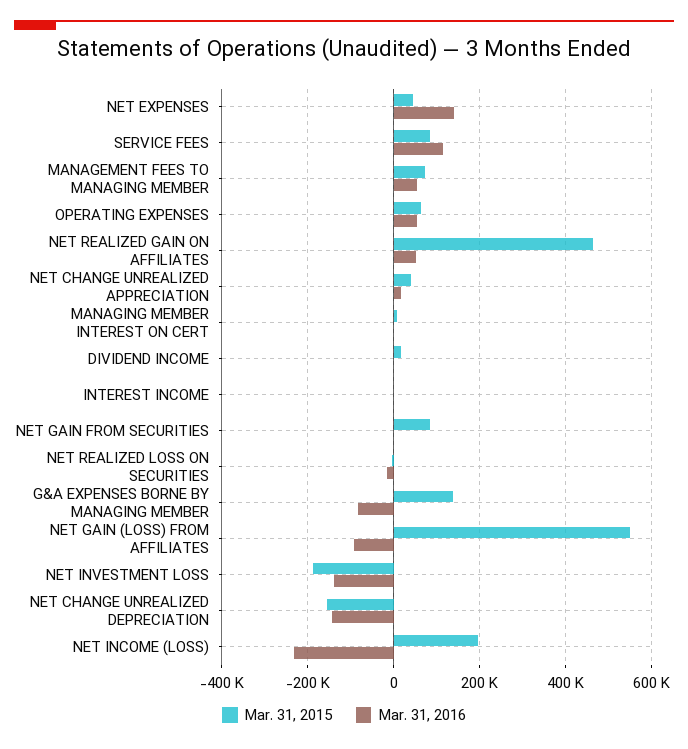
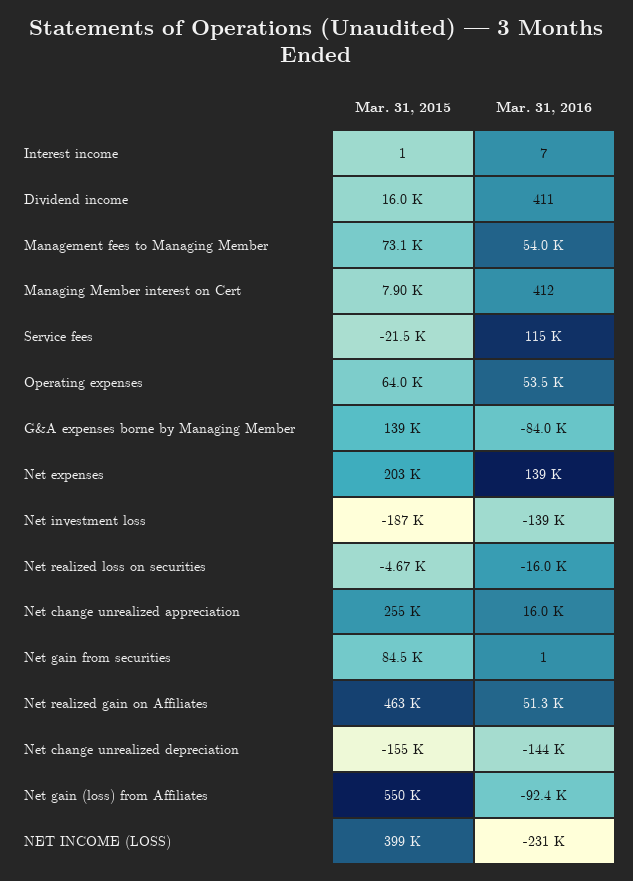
Mar. 31, 2015, NET EXPENSES: 40000 -> 203000
Mar. 31, 2015, SERVICE FEES: 80000 -> -21500
Mar. 31, 2015, NET CHANGE UNREALIZED APPRECIATION: 40000 -> 255000
Mar. 31, 2015, NET INCOME (LOSS): 200000 -> 399000

